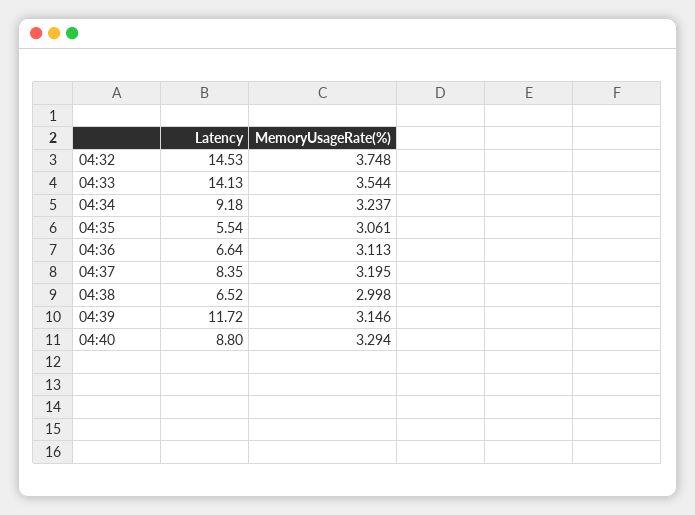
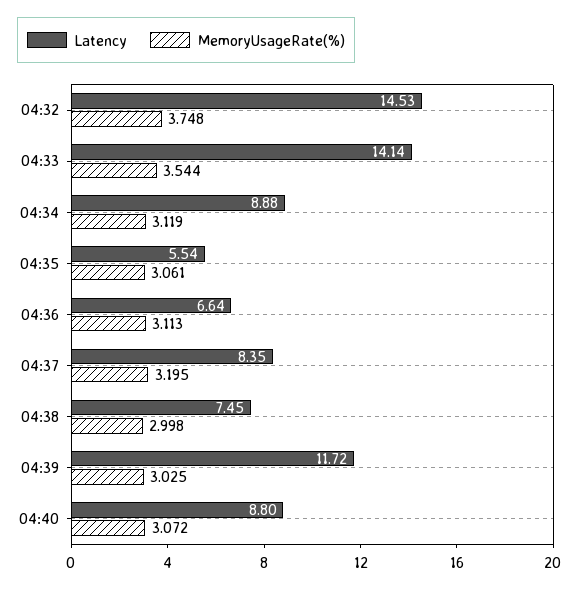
Latency, 04:33: 14.13 -> 14.14
Latency, 04:34: 9.18 -> 8.88
MemoryUsageRate(%), 04:34: 3.237 -> 3.119
Latency, 04:38: 6.52 -> 7.45
MemoryUsageRate(%), 04:39: 3.146 -> 3.025
MemoryUsageRate(%), 04:40: 3.294 -> 3.072

